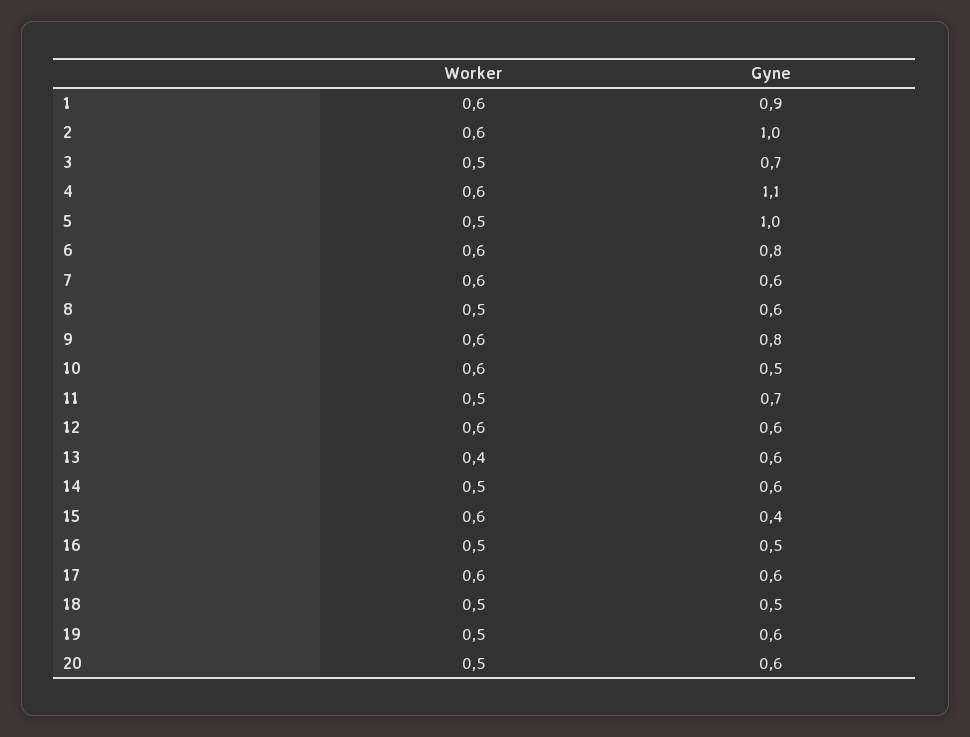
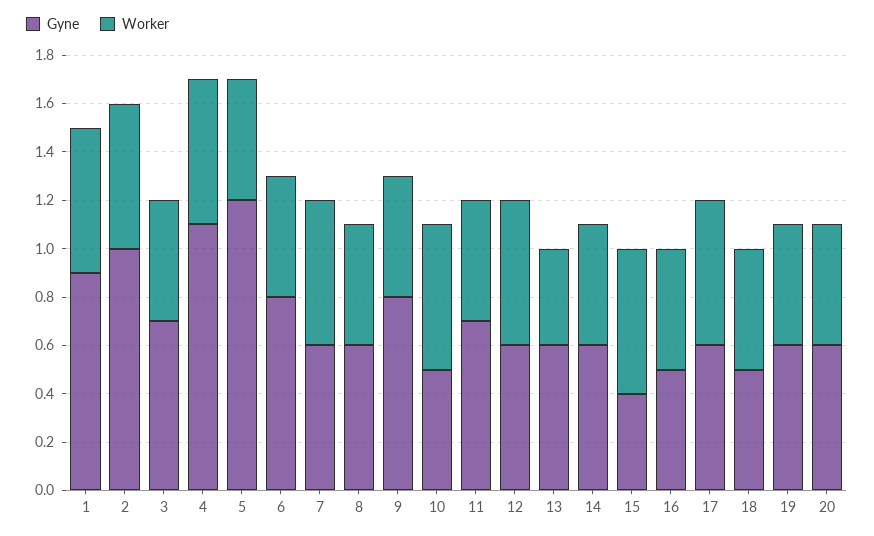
Gyne, 5: 1 -> 1.2
Worker, 6: 0.6 -> 0.5
Worker, 9: 0.6 -> 0.5

